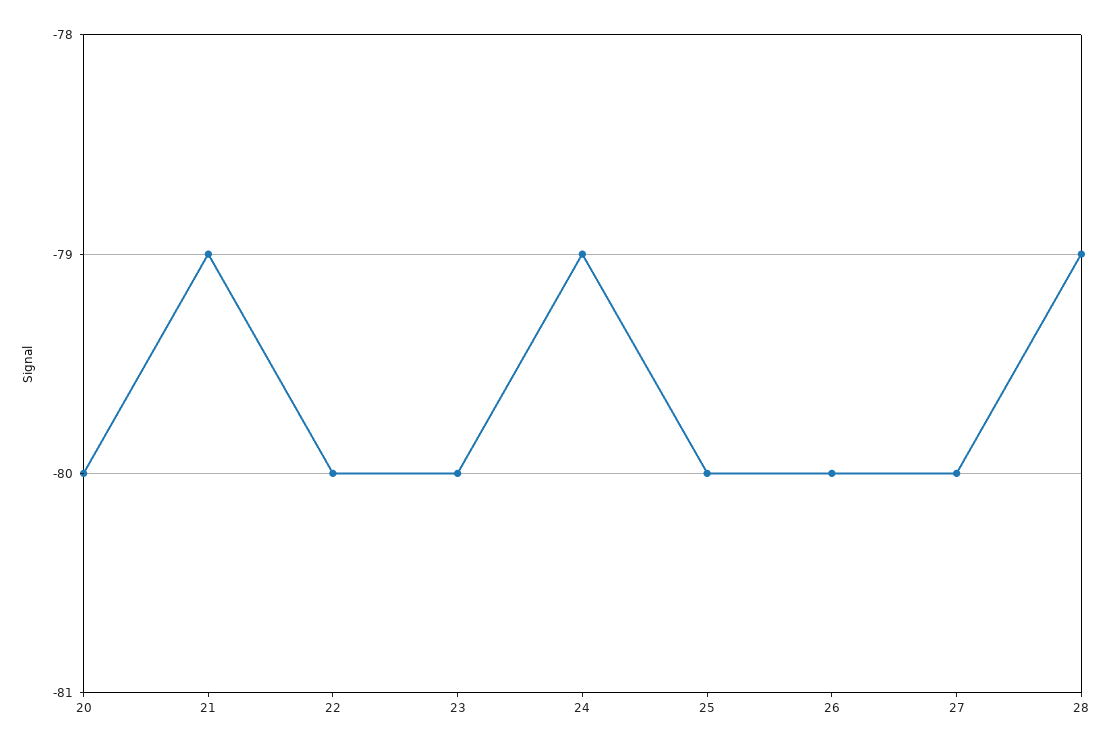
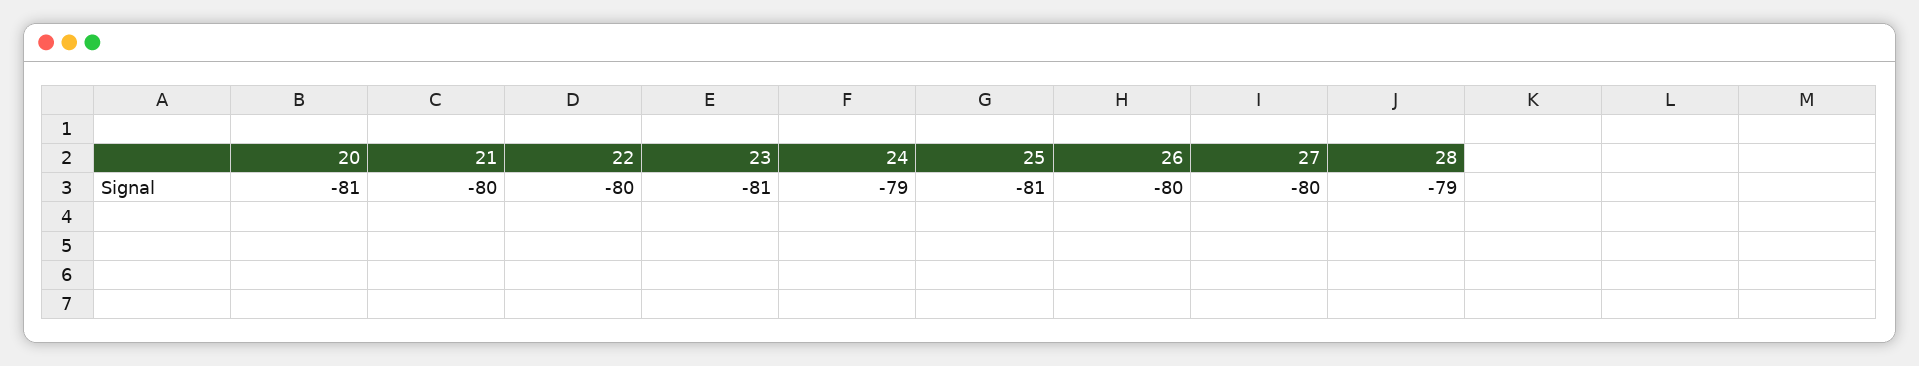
20: -80 -> -81
21: -79 -> -80
23: -80 -> -81
25: -80 -> -81

